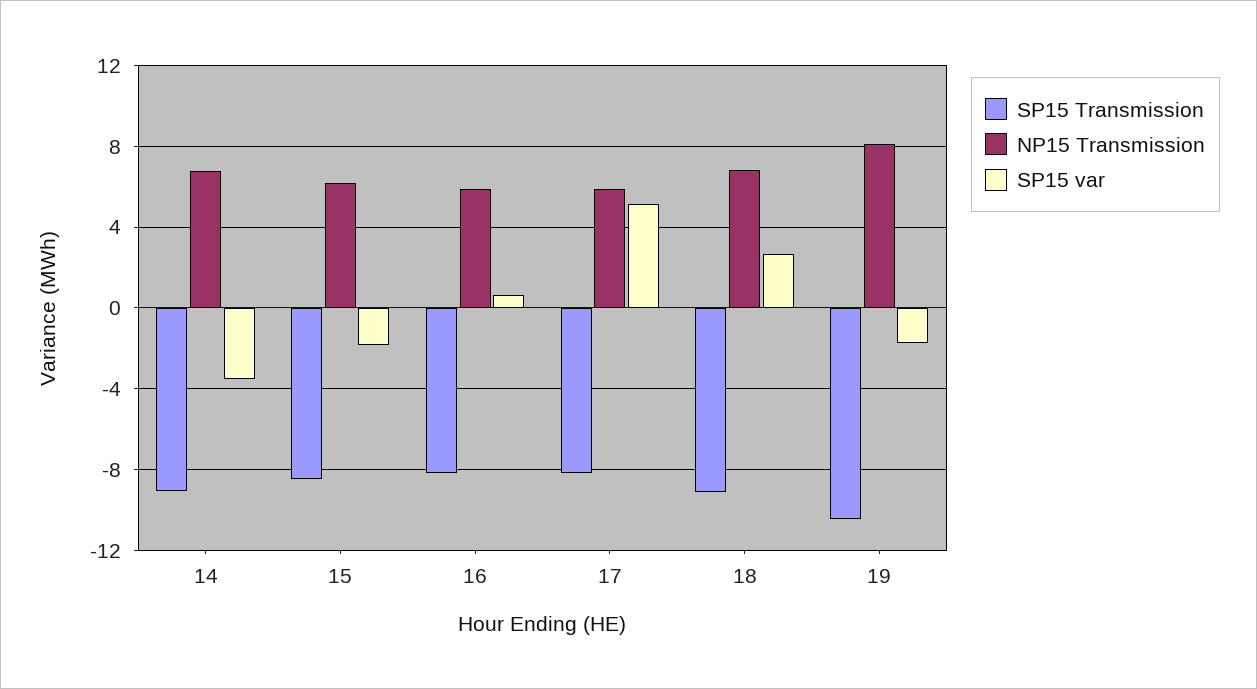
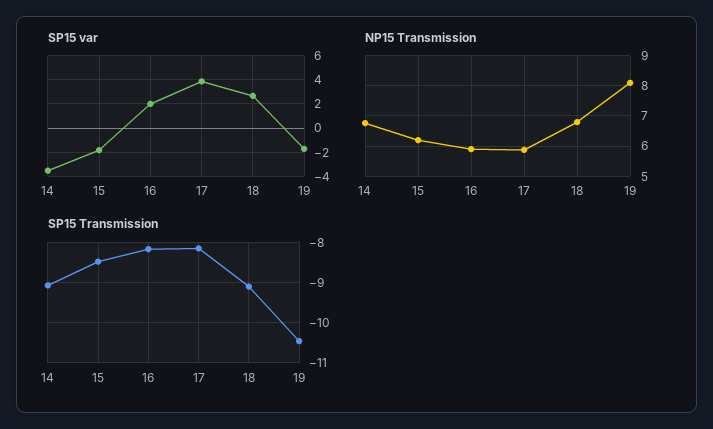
SP15 var, 16: 0.5 -> 2
SP15 var, 17: 5 -> 4

